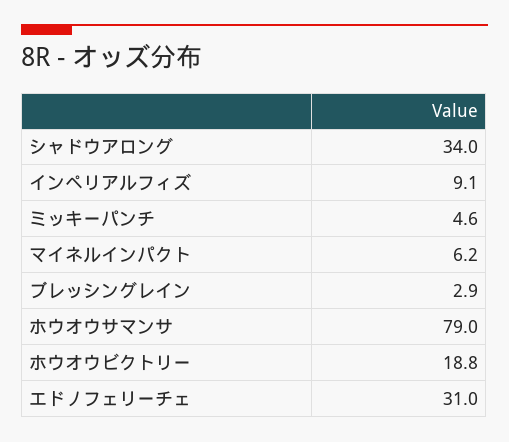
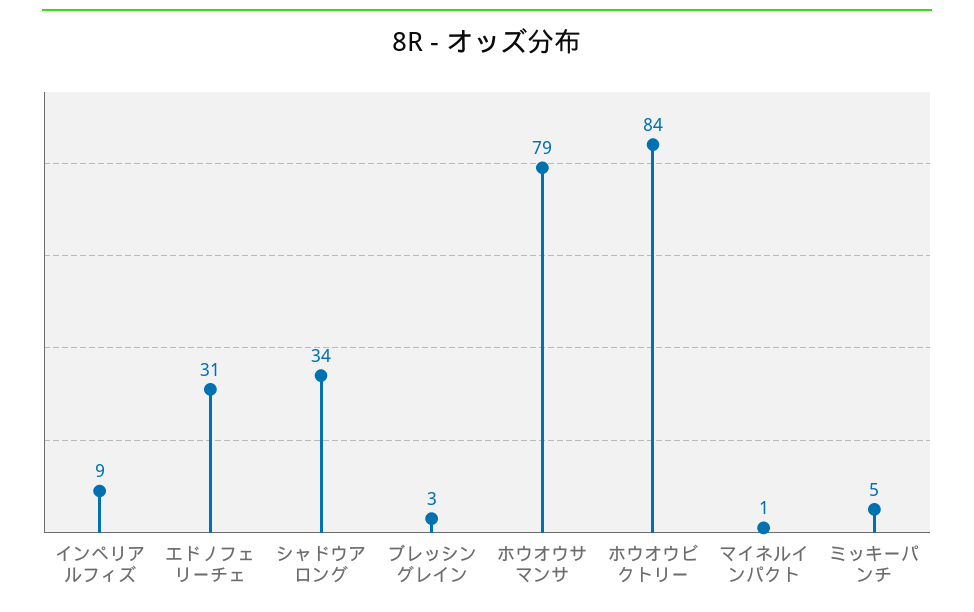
マイネルインパクト: 6.2 -> 1
ホウオウビクトリー: 18.8 -> 84

